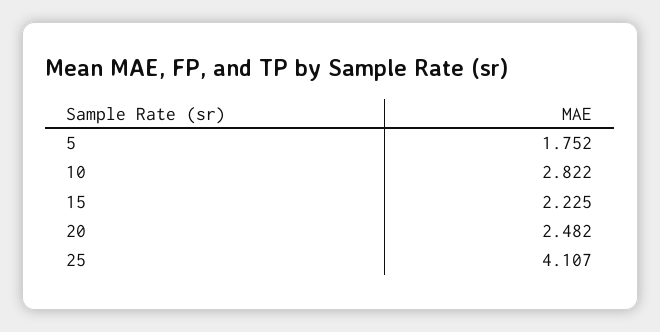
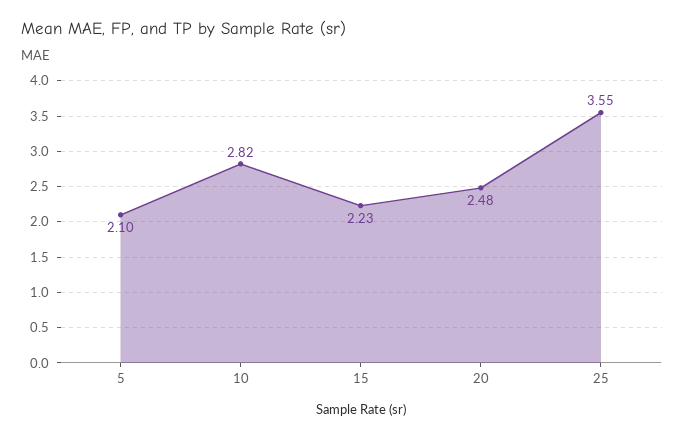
5: 1.752 -> 2.1
25: 4.107 -> 3.55

